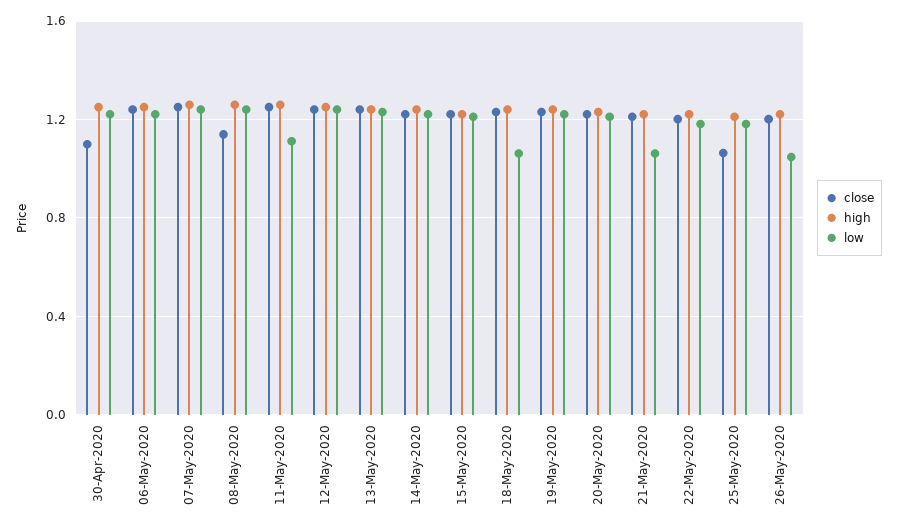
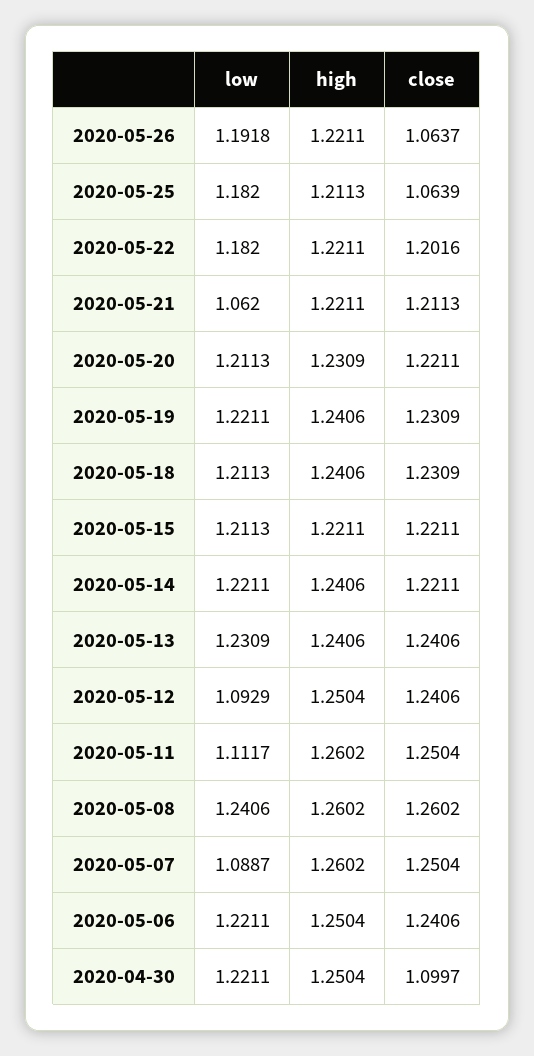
low, 07-May-2020: 1.25 -> 1.0887
close, 08-May-2020: 1.15 -> 1.2602
low, 12-May-2020: 1.25 -> 1.0929
low, 18-May-2020: 1.05 -> 1.2113
close, 26-May-2020: 1.2 -> 1.0637
low, 26-May-2020: 1.05 -> 1.1918

